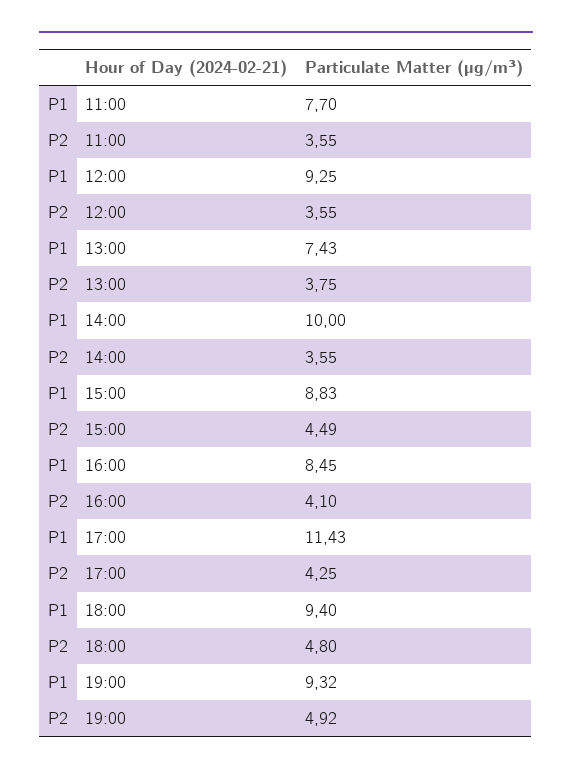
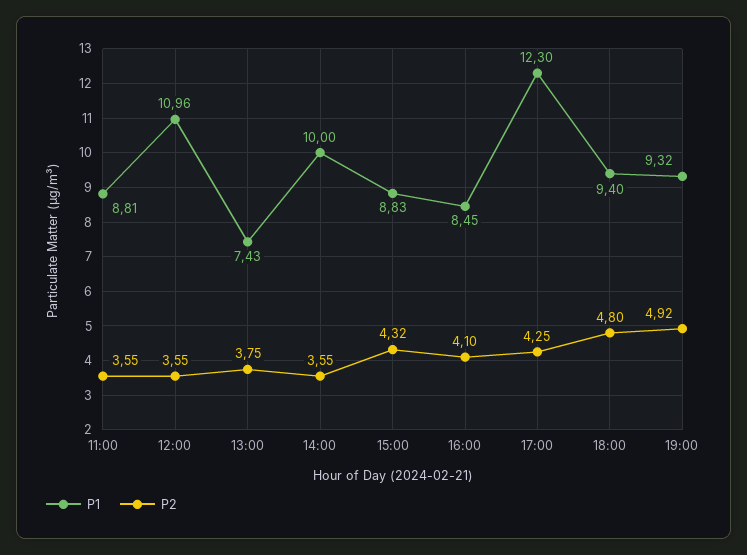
P1, 11:00: 7.7 -> 8.81
P1, 12:00: 9.25 -> 10.96
P2, 15:00: 4.49 -> 4.32
P1, 17:00: 11.43 -> 12.3

